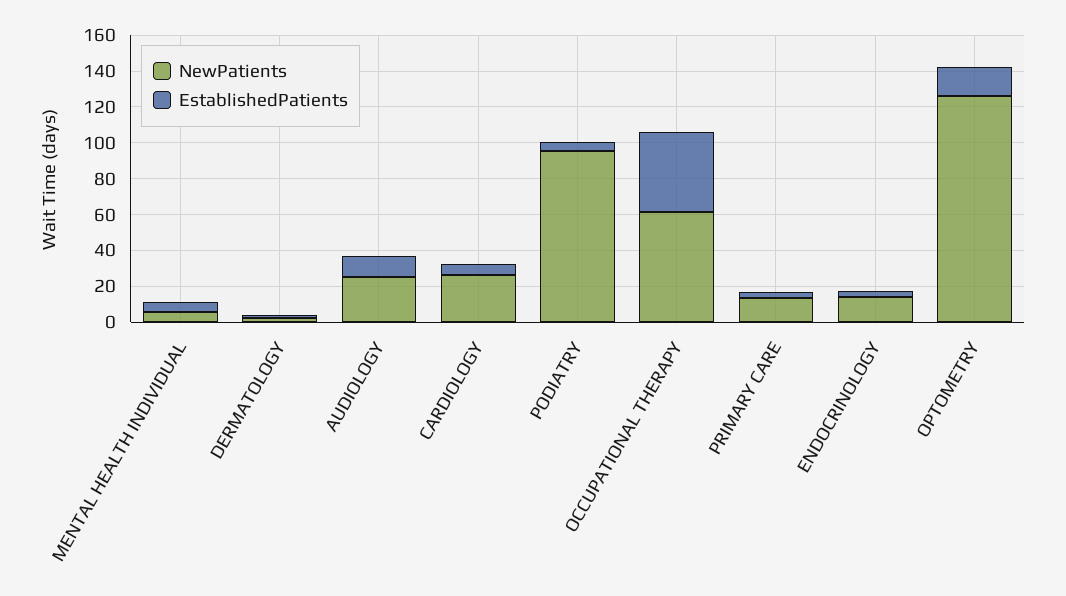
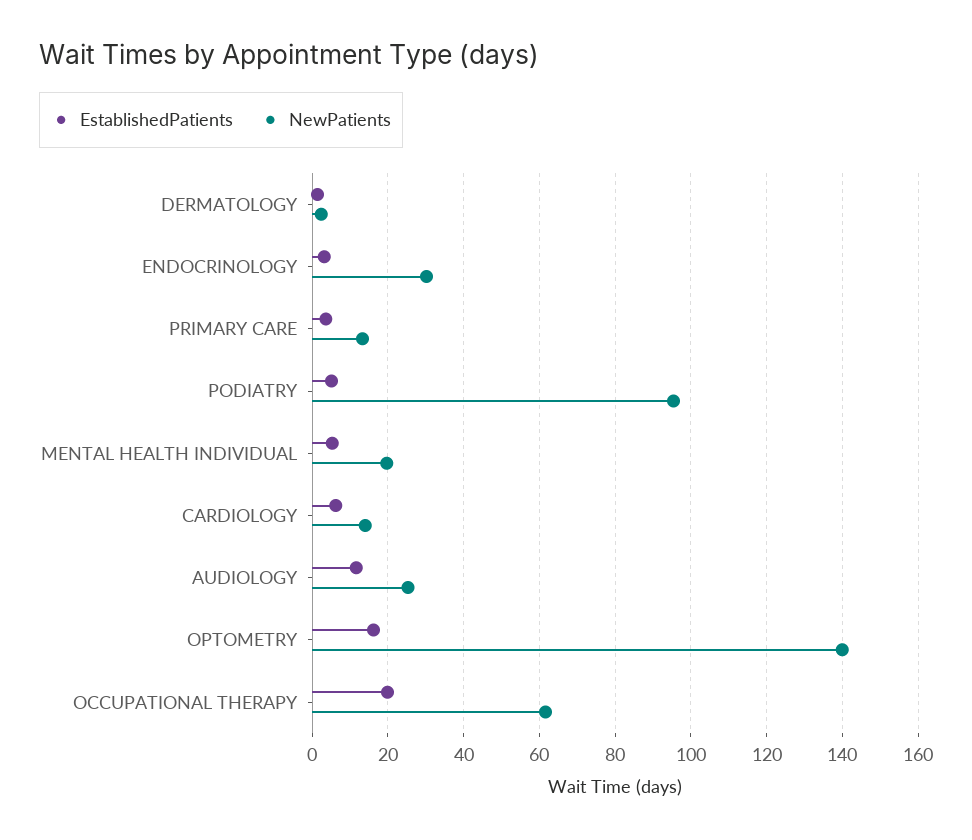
NewPatients, MENTAL HEALTH INDIVIDUAL: 5 -> 20
NewPatients, CARDIOLOGY: 25 -> 14
EstablishedPatients, OCCUPATIONAL THERAPY: 45 -> 20
NewPatients, ENDOCRINOLOGY: 15 -> 30
NewPatients, OPTOMETRY: 125 -> 140

